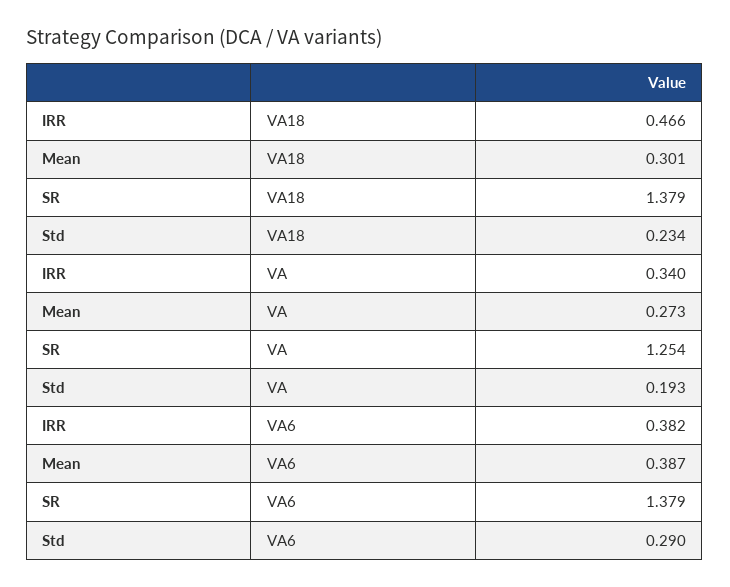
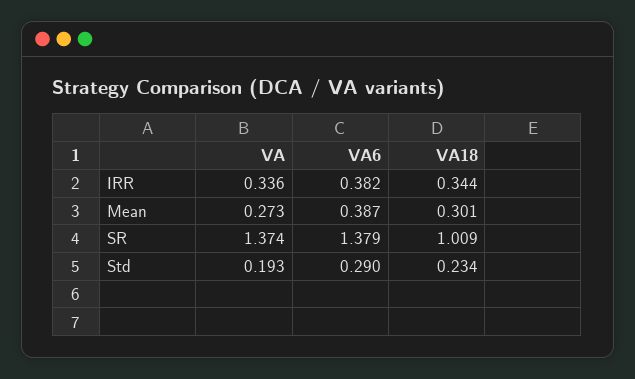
IRR, VA18: 0.466 -> 0.344
SR, VA18: 1.379 -> 1.009
IRR, VA: 0.34 -> 0.336
SR, VA: 1.254 -> 1.374

